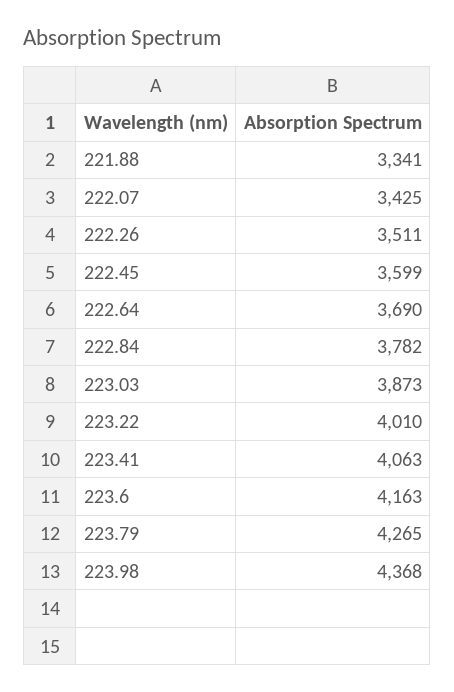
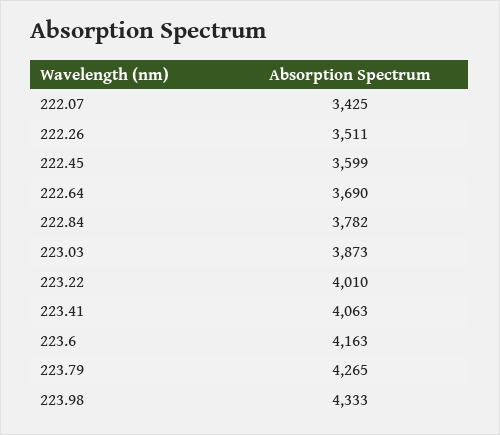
221.88: 3341 -> none
223.98: 4368 -> 4333

